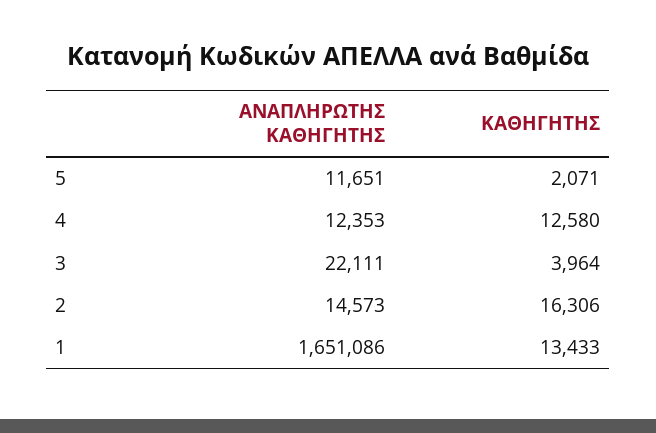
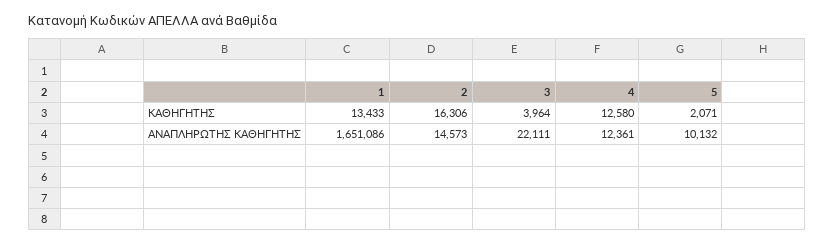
ΑΝΑΠΛΗΡΩΤΗΣ ΚΑΘΗΓΗΤΗΣ, 5: 11651 -> 10132
ΑΝΑΠΛΗΡΩΤΗΣ ΚΑΘΗΓΗΤΗΣ, 4: 12353 -> 12361

